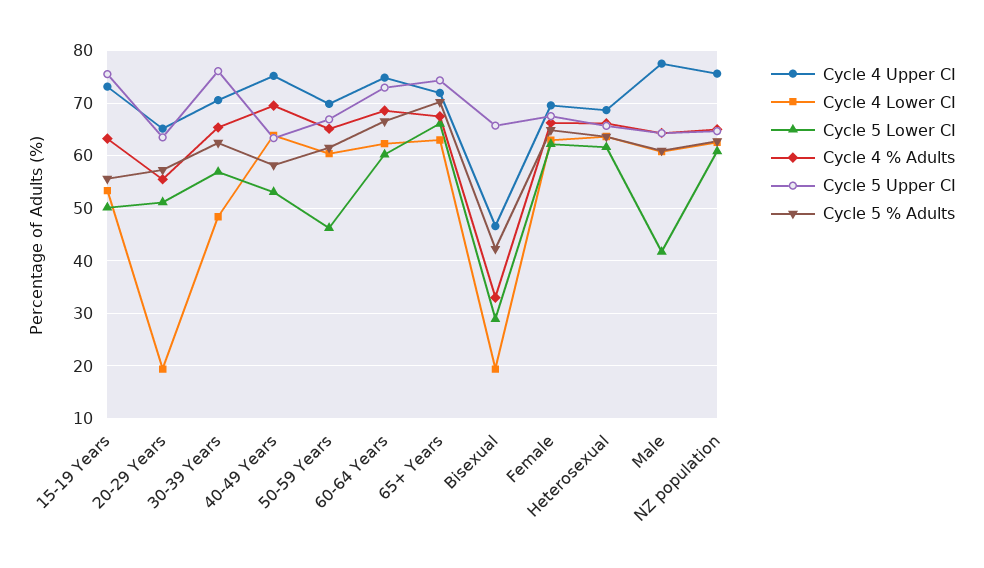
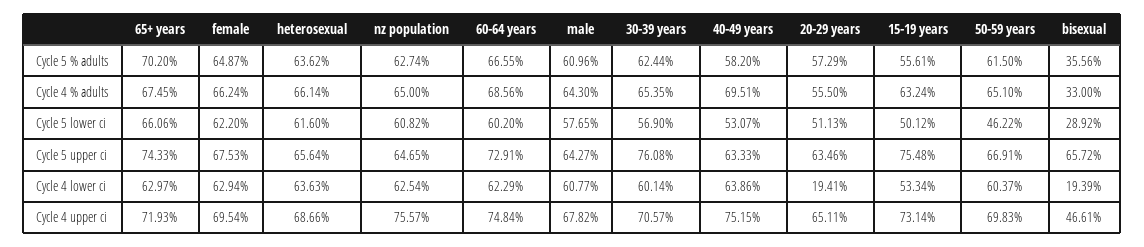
Cycle 4 Lower CI, 30-39 Years: 48 -> 60.14
Cycle 5 % Adults, Bisexual: 42 -> 35.56
Cycle 4 Upper CI, Male: 78 -> 67.82
Cycle 5 Lower CI, Male: 42 -> 57.65

